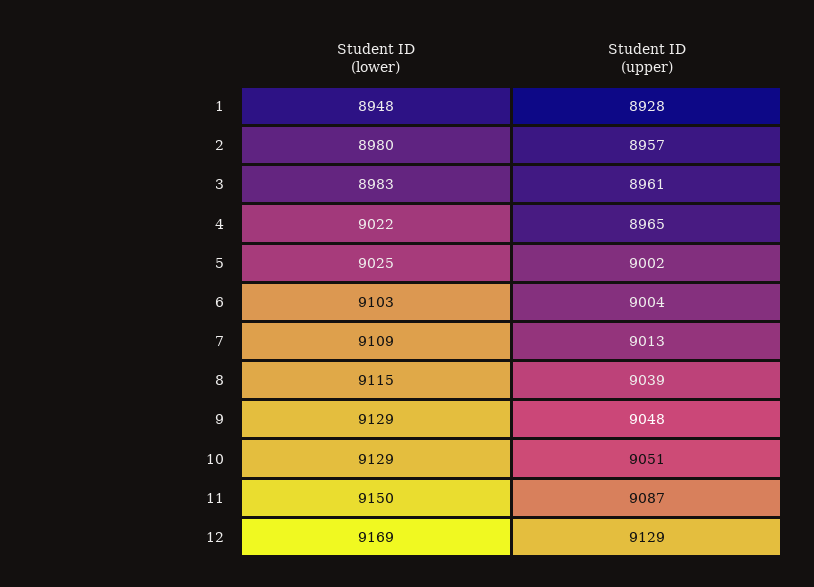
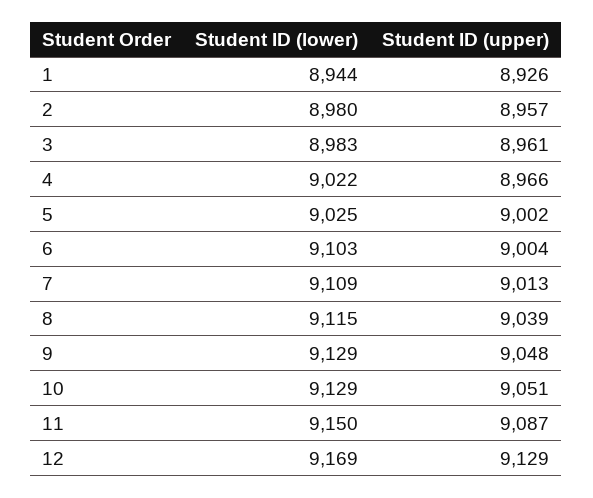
Student ID (lower), 1: 8948 -> 8944
Student ID (upper), 1: 8928 -> 8926
Student ID (upper), 4: 8965 -> 8966

